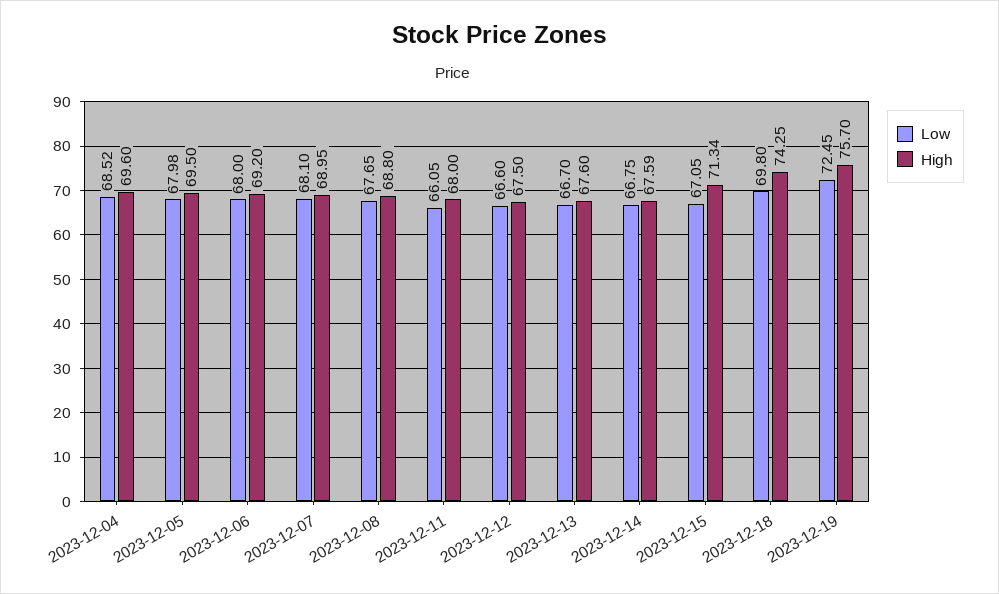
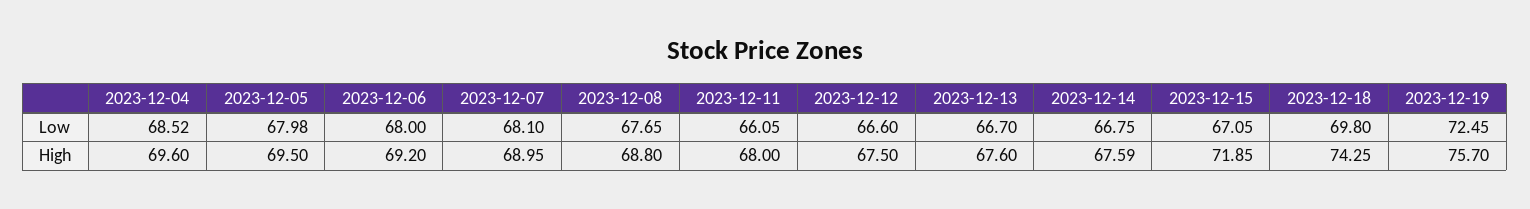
High, 2023-12-15: 71.34 -> 71.85

